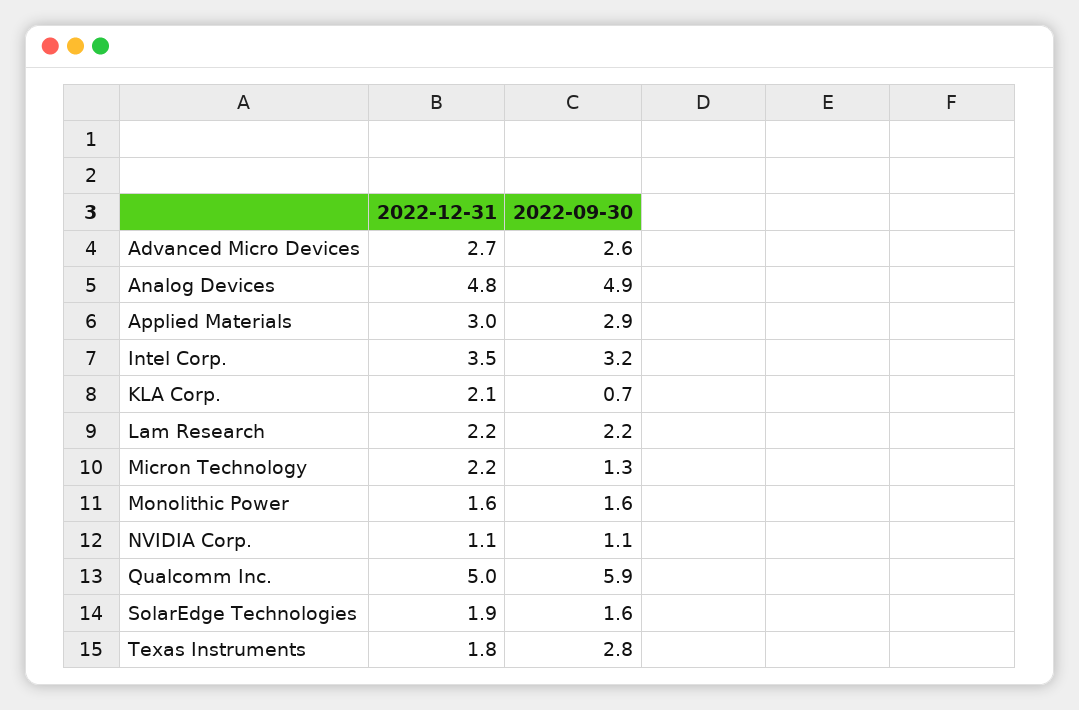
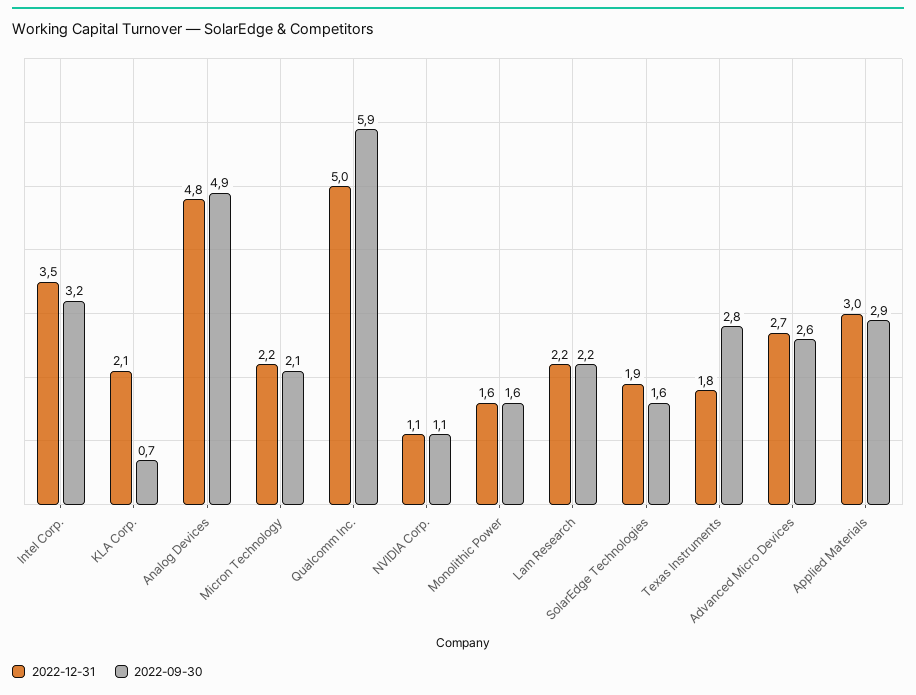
2022-09-30, Micron Technology: 1.3 -> 2.1

